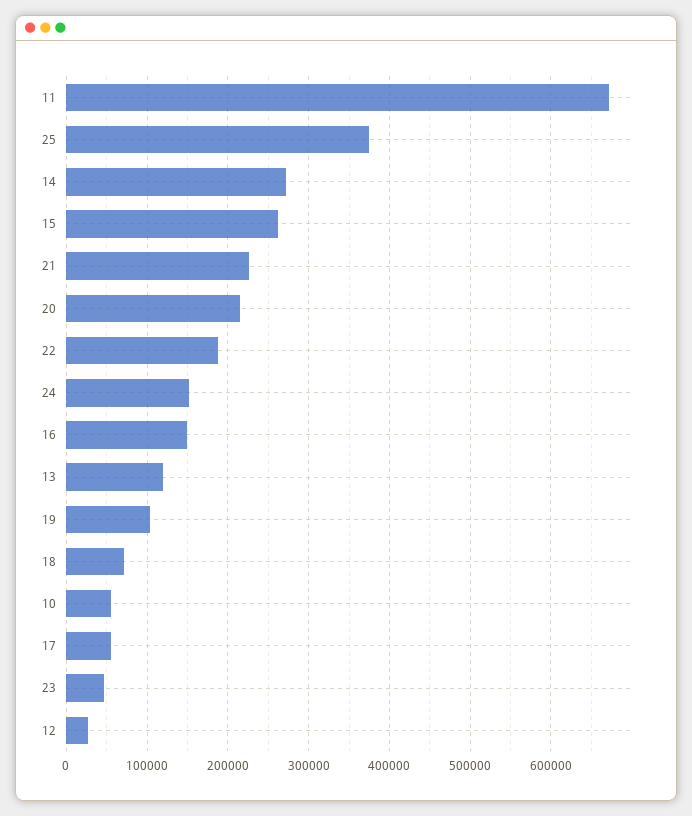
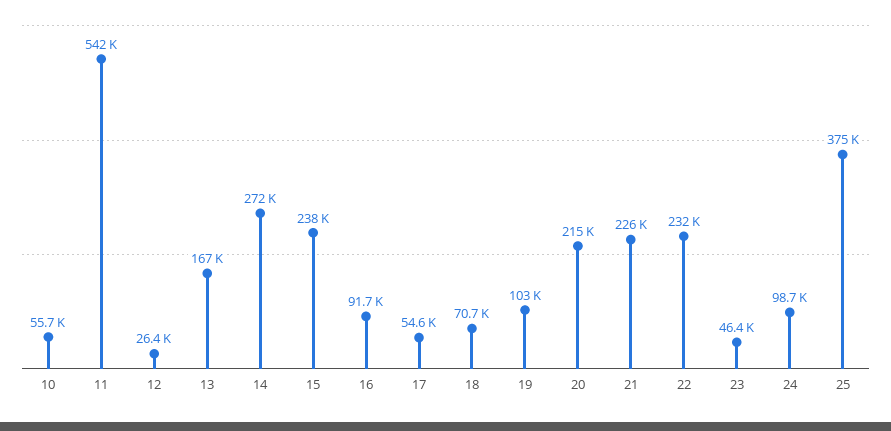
11: 670000 -> 542000
15: 260000 -> 238000
22: 190000 -> 232000
24: 150000 -> 98700
16: 150000 -> 91700
13: 120000 -> 167000

